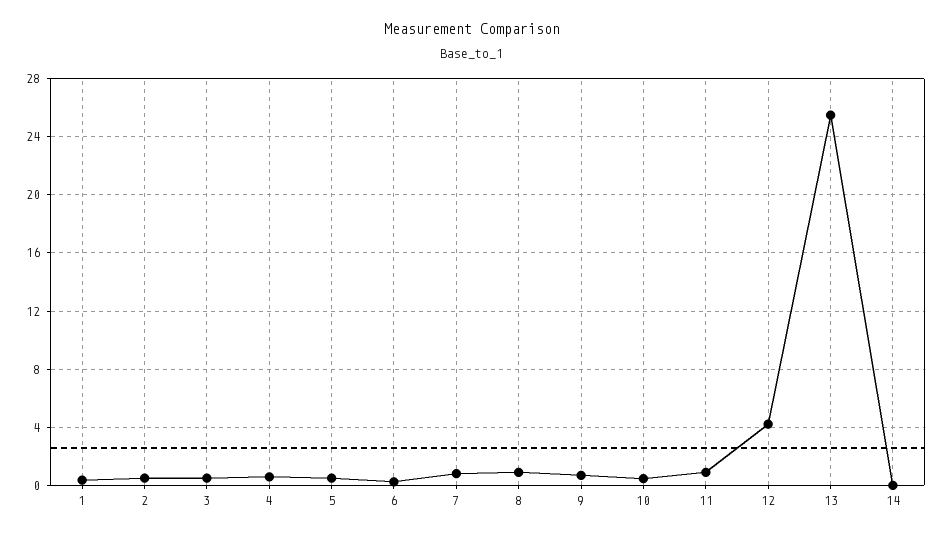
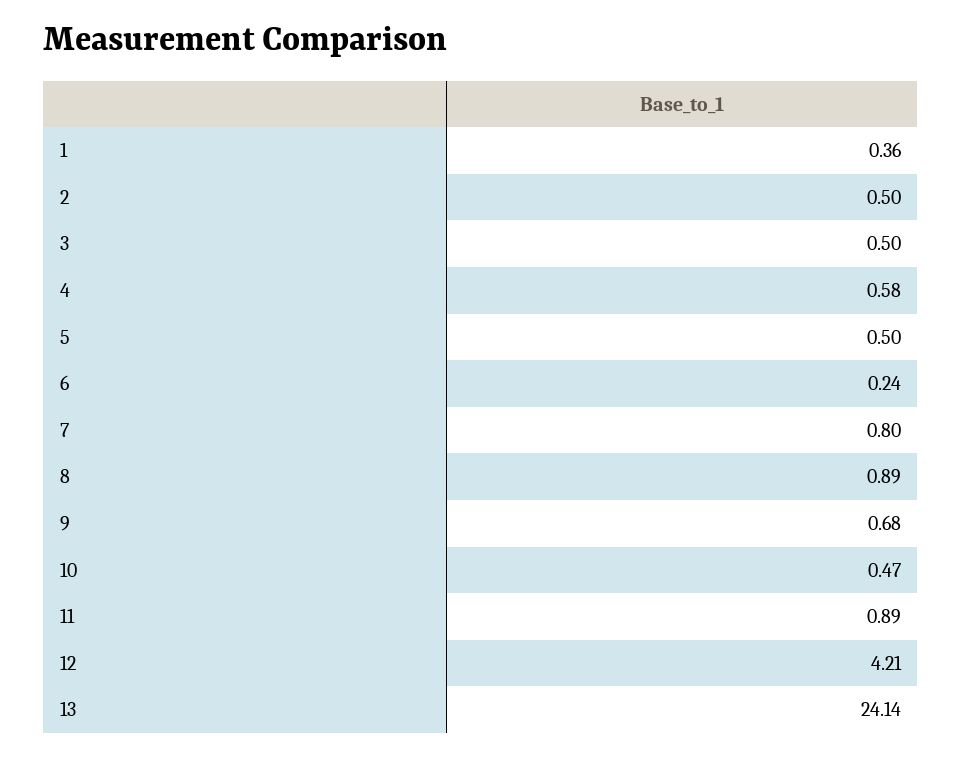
13: 25.5 -> 24.14
14: 0 -> none

